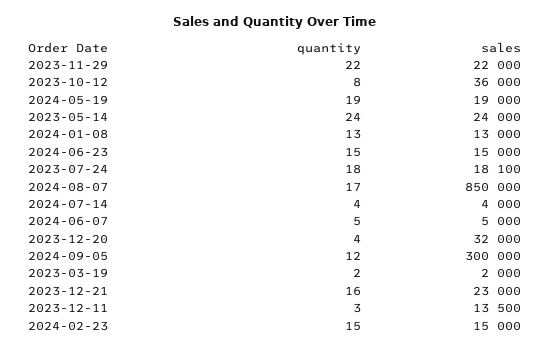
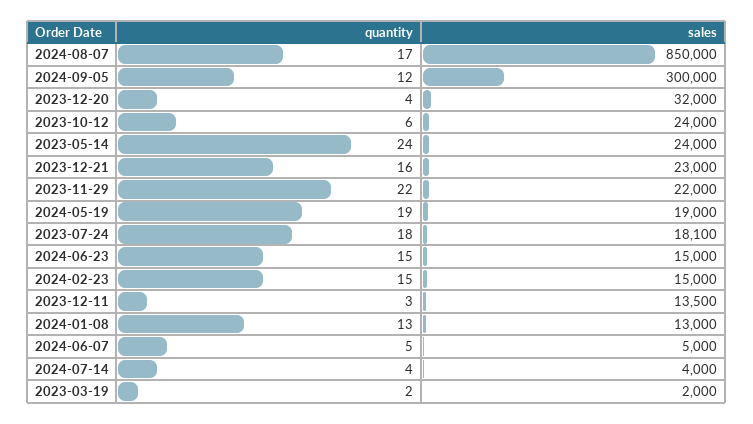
quantity, 2023-10-12: 8 -> 6
sales, 2023-10-12: 36000 -> 24000

